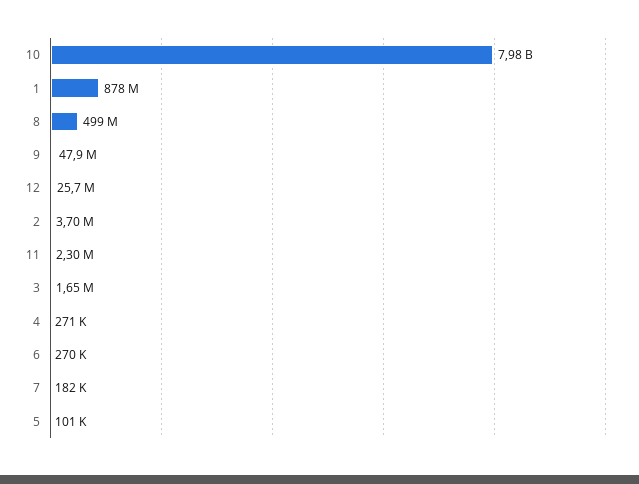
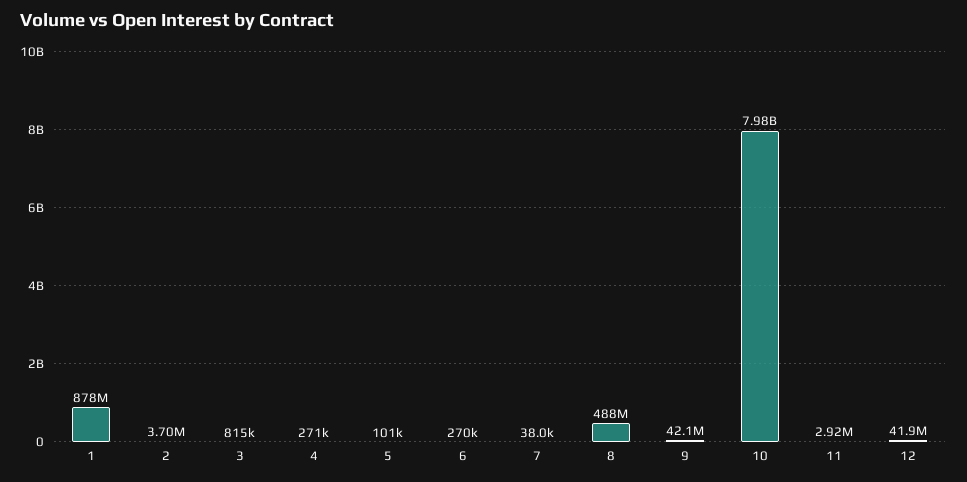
8: 499000000 -> 488000000
9: 47900000 -> 42100000
12: 25700000 -> 41900000
11: 2300000 -> 2920000
3: 1650000 -> 815000
7: 182000 -> 38000

